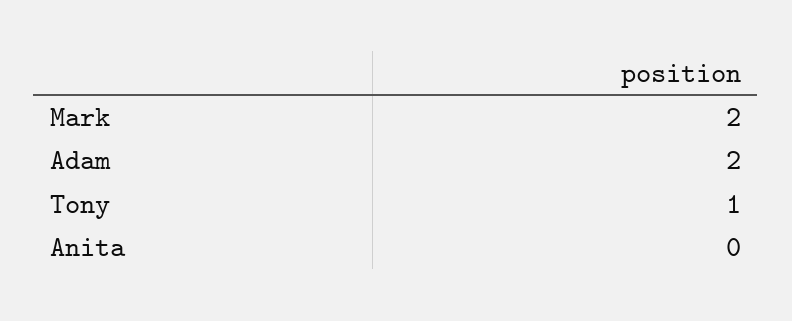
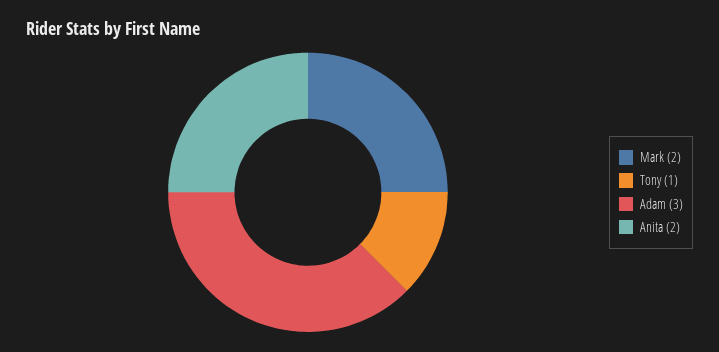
Adam: 2 -> 3
Anita: 0 -> 2

